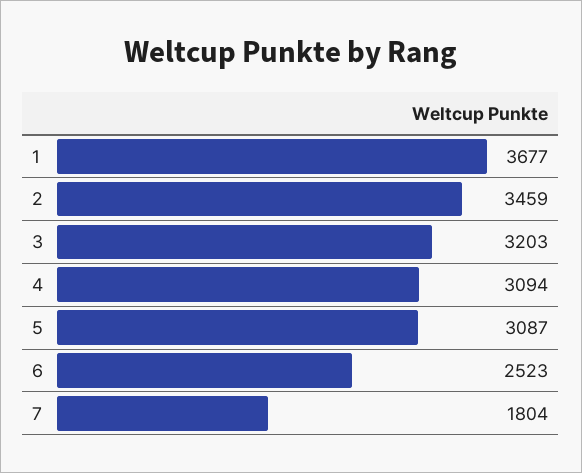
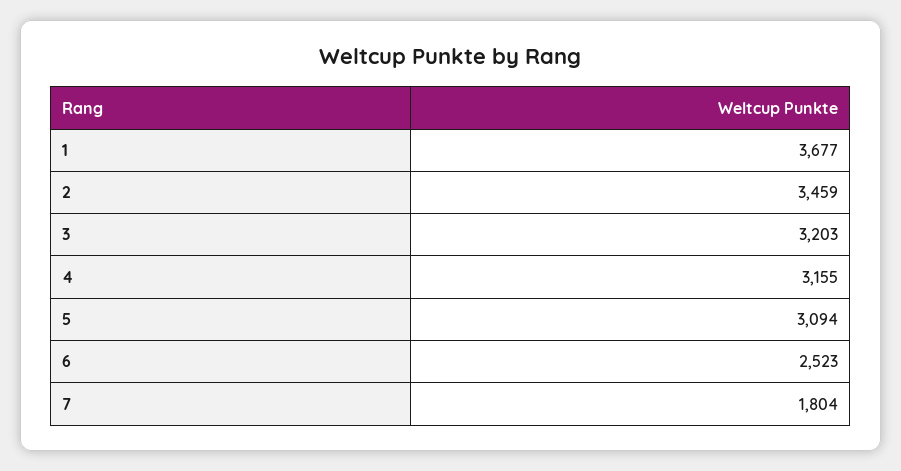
4: 3094 -> 3155
5: 3087 -> 3094

